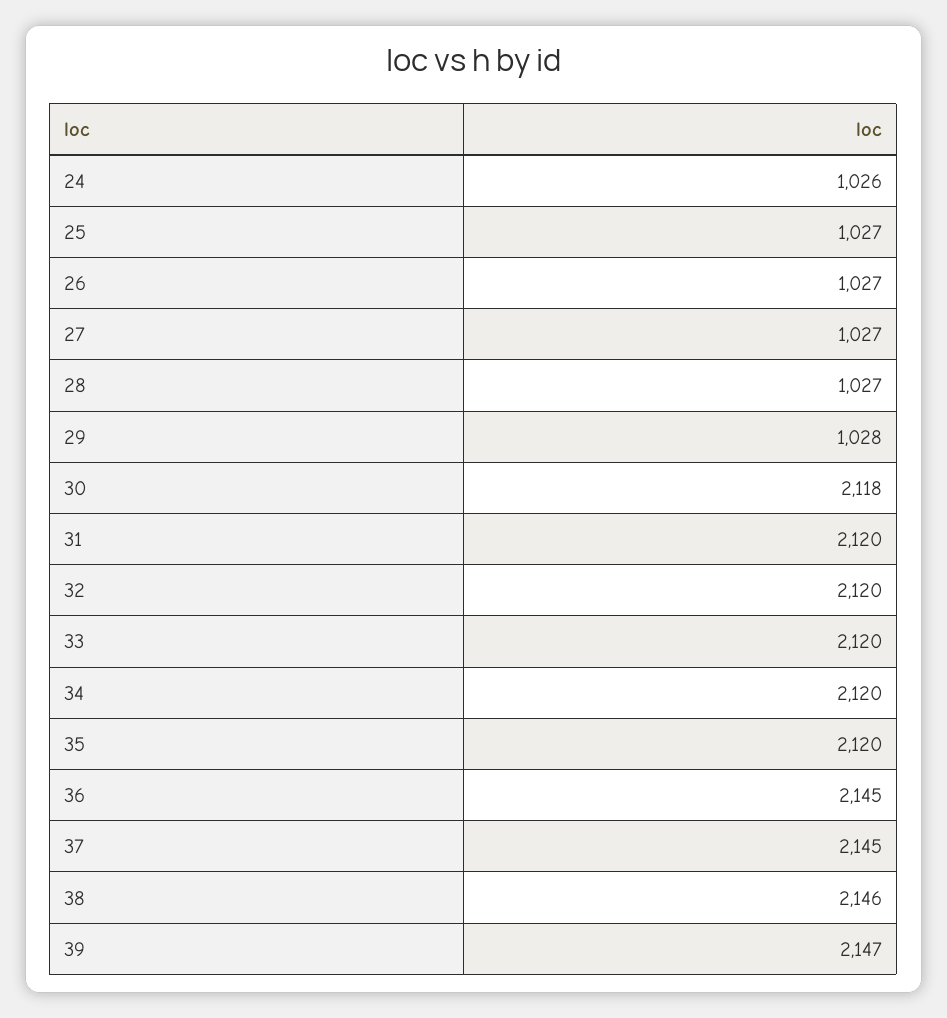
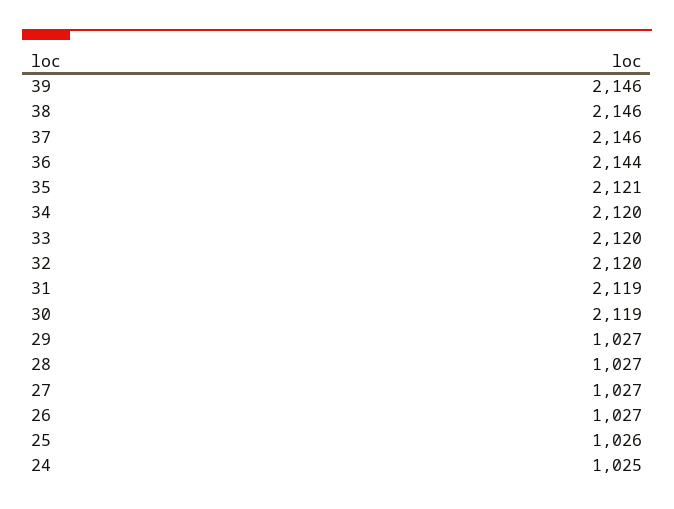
24: 1026 -> 1025
25: 1027 -> 1026
29: 1028 -> 1027
30: 2118 -> 2119
31: 2120 -> 2119
35: 2120 -> 2121
36: 2145 -> 2144
37: 2145 -> 2146
39: 2147 -> 2146

